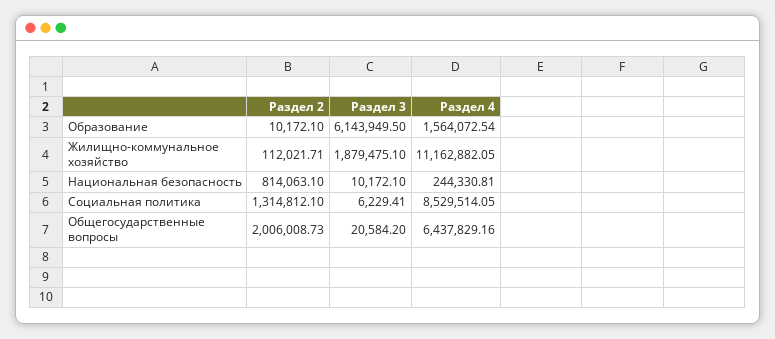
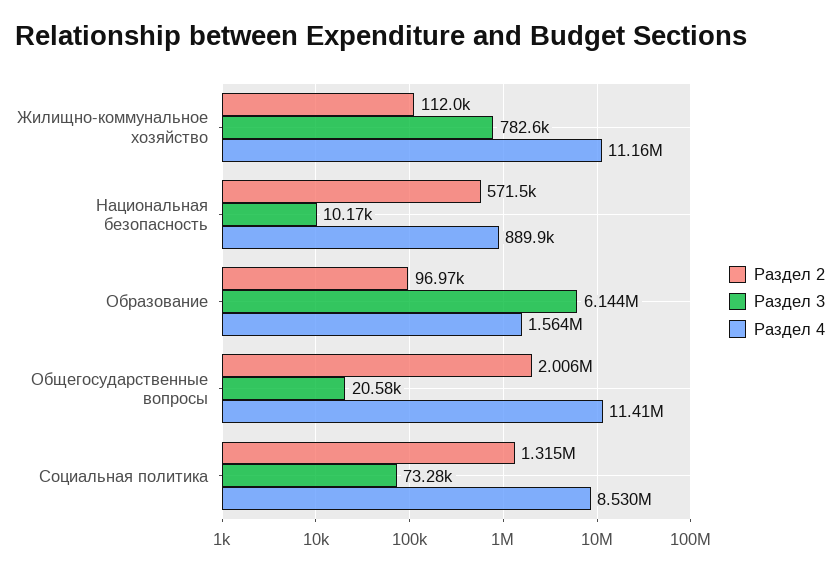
Раздел 2, Образование: 10172.1 -> 96970
Раздел 3, Жилищно-коммунальное хозяйство: 1879475.1 -> 782600
Раздел 2, Национальная безопасность: 814063.1 -> 571500
Раздел 4, Национальная безопасность: 244330.81 -> 889900
Раздел 3, Социальная политика: 6229.41 -> 73280
Раздел 4, Общегосударственные вопросы: 6437829.16 -> 11410000

